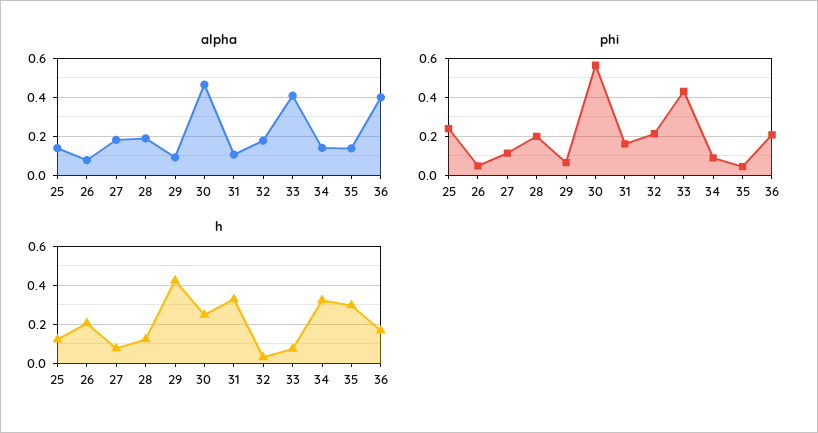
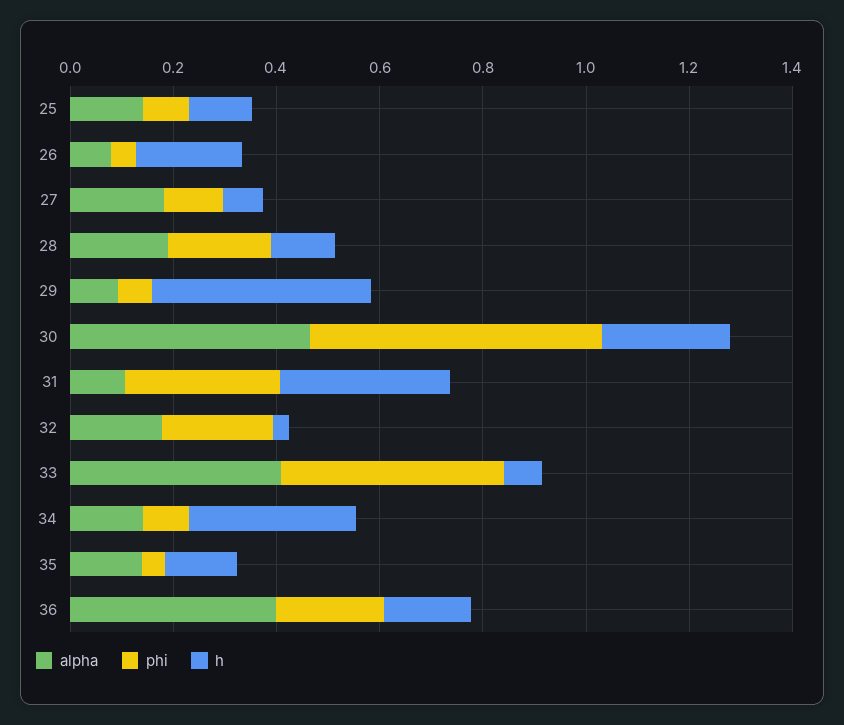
phi, 25: 0.25 -> 0.1
phi, 31: 0.15 -> 0.3
h, 35: 0.3 -> 0.15

